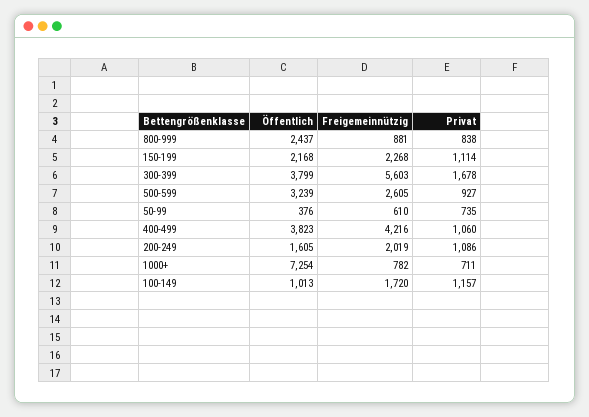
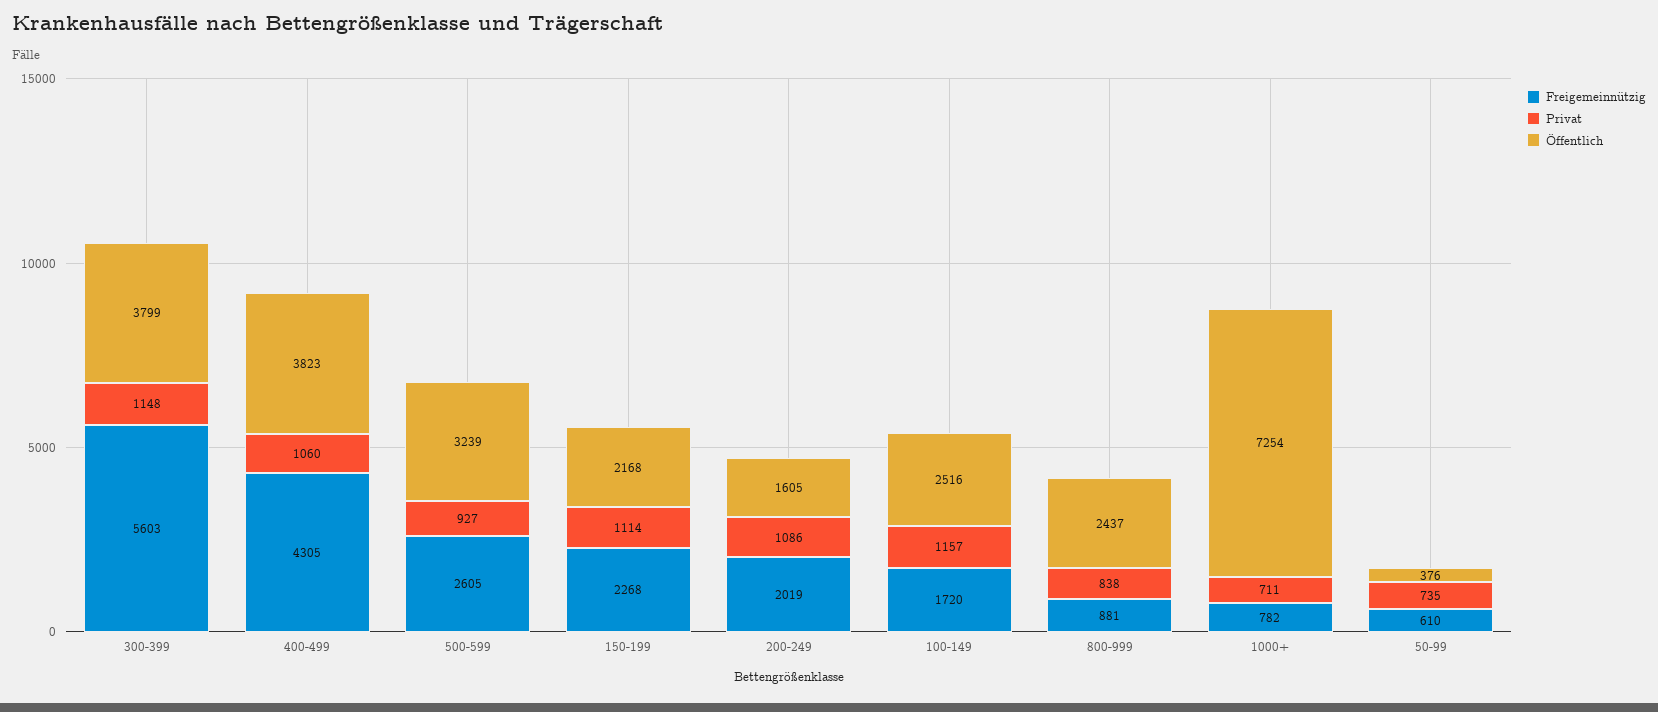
Privat, 300-399: 1678 -> 1148
Freigemeinnützig, 400-499: 4216 -> 4305
Öffentlich, 100-149: 1013 -> 2516

